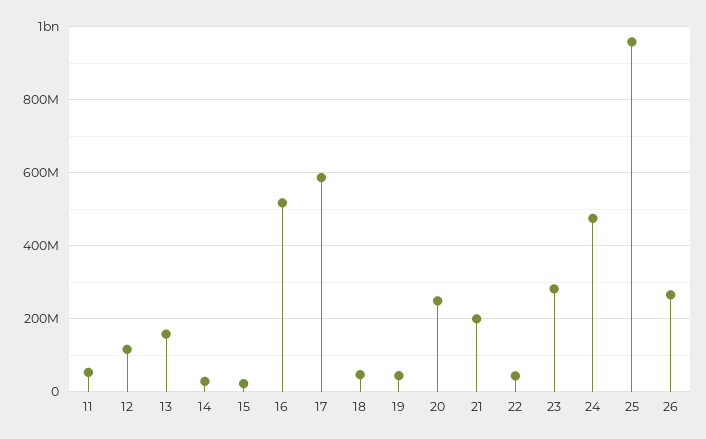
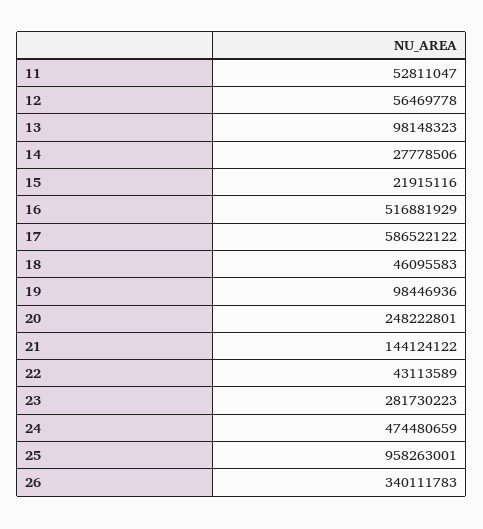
12: 120000000 -> 56469778
13: 160000000 -> 98148323
19: 40000000 -> 98446936
21: 200000000 -> 144124122
26: 260000000 -> 340111783

